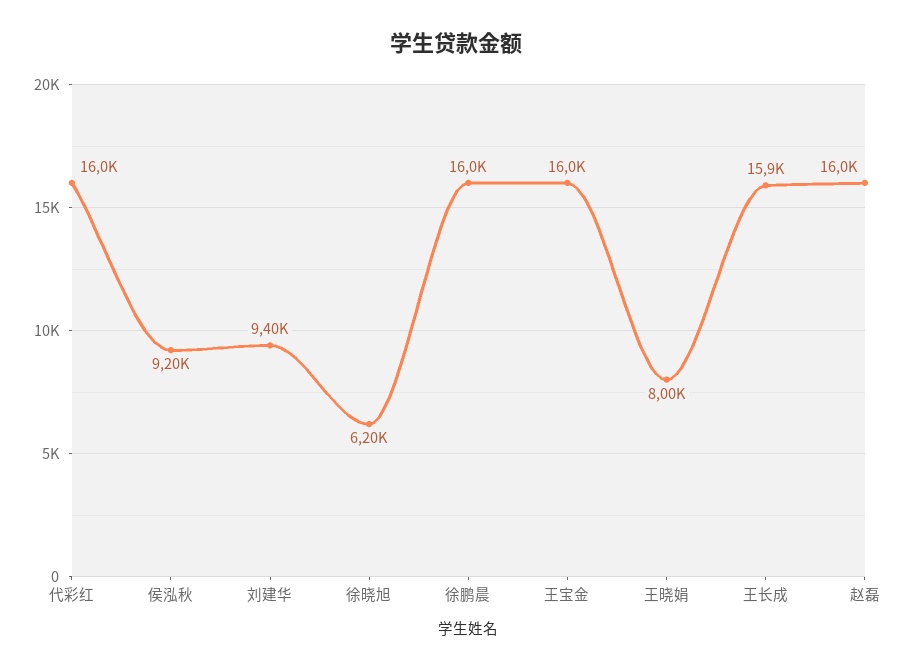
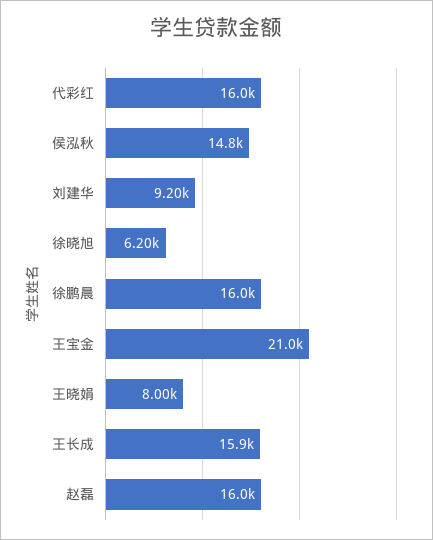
侯泓秋: 9200 -> 14800
刘建华: 9400 -> 9200
王宝金: 16000 -> 21000

